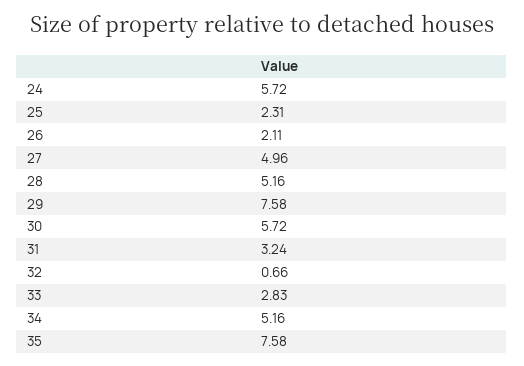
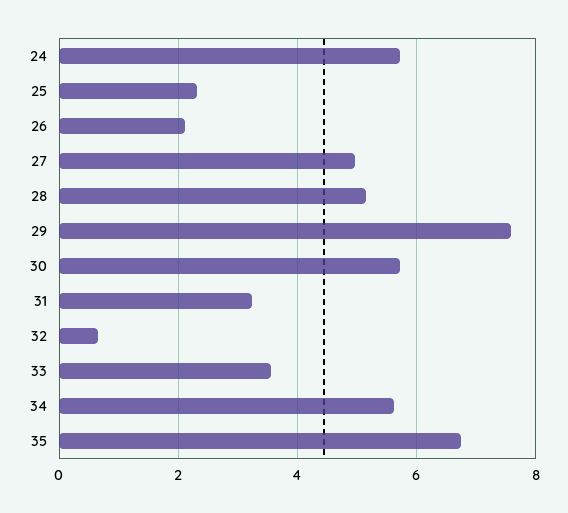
33: 2.83 -> 3.6
34: 5.16 -> 5.6
35: 7.58 -> 6.8

